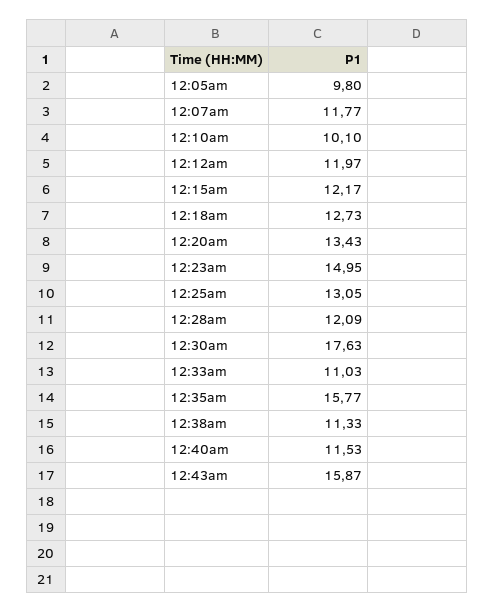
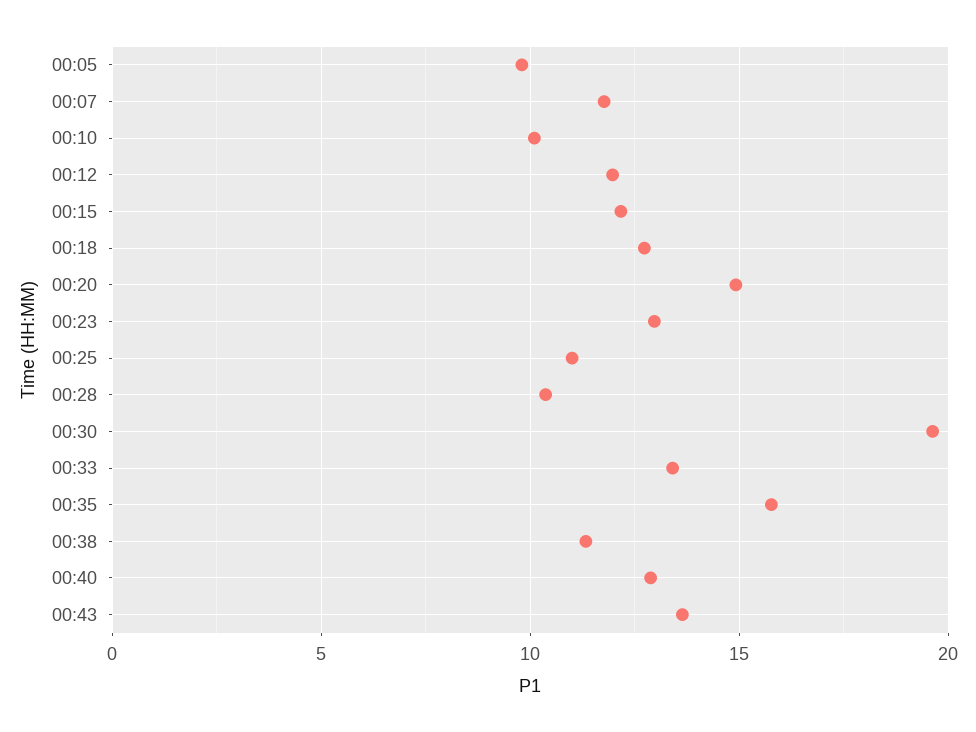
12:20am: 13.43 -> 15
12:23am: 14.95 -> 13
12:25am: 13.05 -> 11
12:28am: 12.09 -> 10.5
12:30am: 17.63 -> 19.5
12:33am: 11.03 -> 13.5
12:40am: 11.53 -> 13
12:43am: 15.87 -> 13.5

